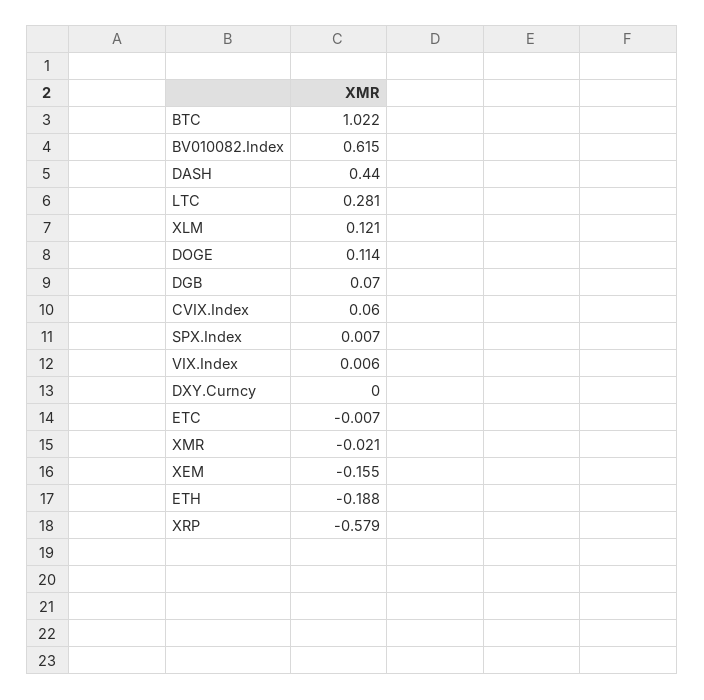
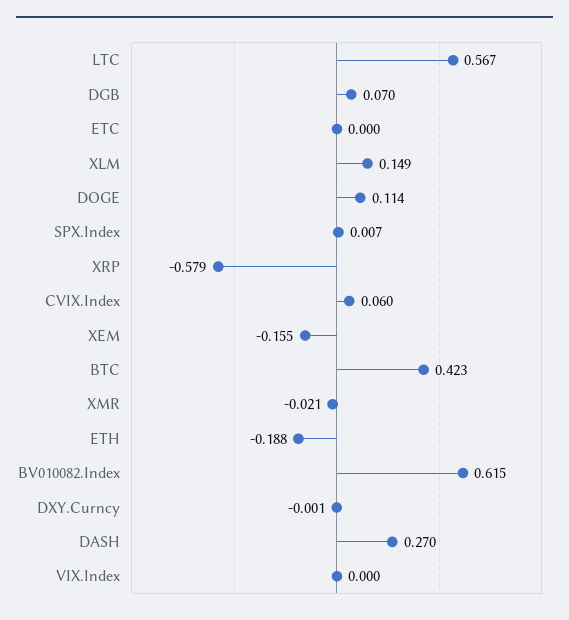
BTC: 1.022 -> 0.423
DASH: 0.44 -> 0.27
LTC: 0.281 -> 0.567
XLM: 0.121 -> 0.149
VIX.Index: 0.006 -> 0
DXY.Curncy: 0 -> -0.001
ETC: -0.007 -> 0

